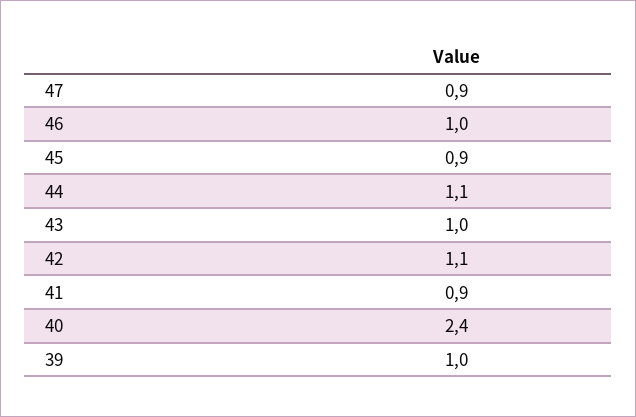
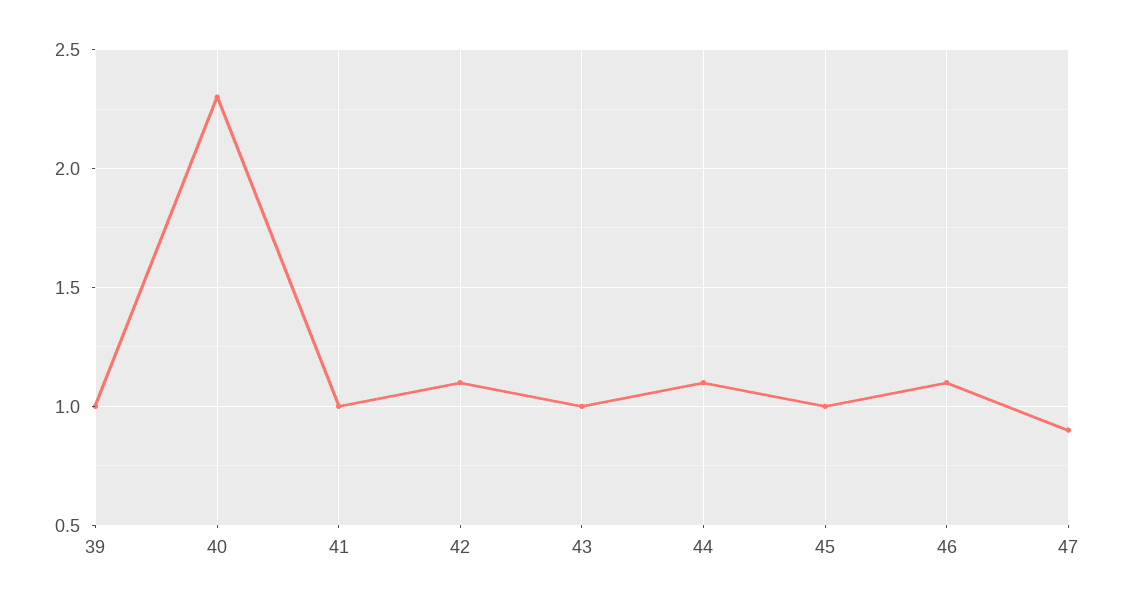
46: 1 -> 1.1
45: 0.9 -> 1
41: 0.9 -> 1
40: 2.4 -> 2.3

